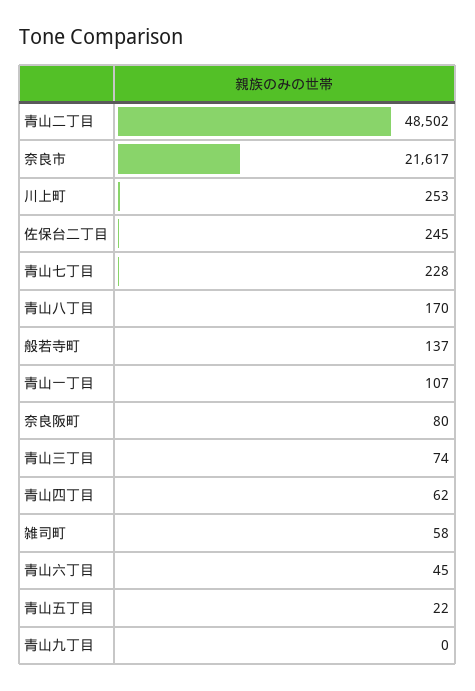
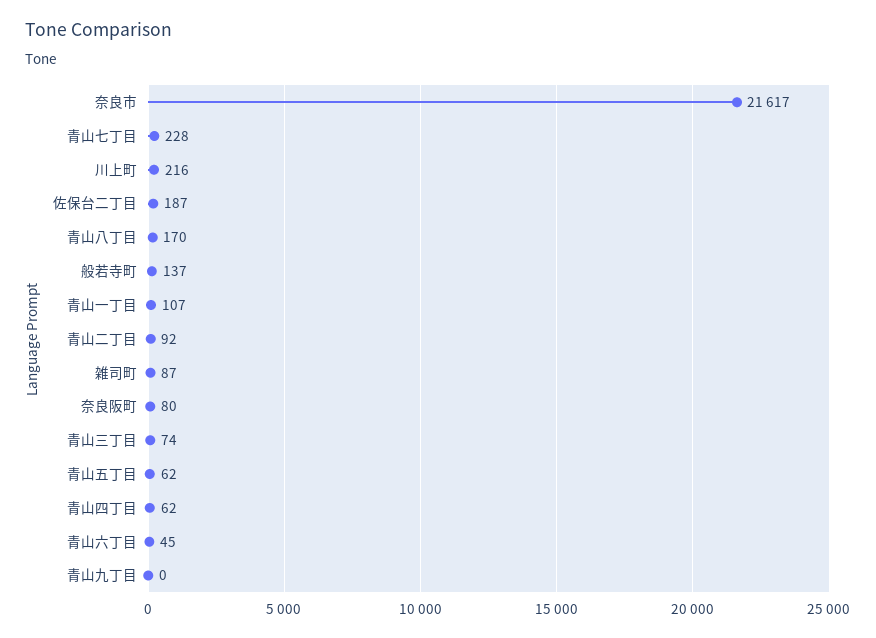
青山二丁目: 48502 -> 92
川上町: 253 -> 216
佐保台二丁目: 245 -> 187
雑司町: 58 -> 87
青山五丁目: 22 -> 62

